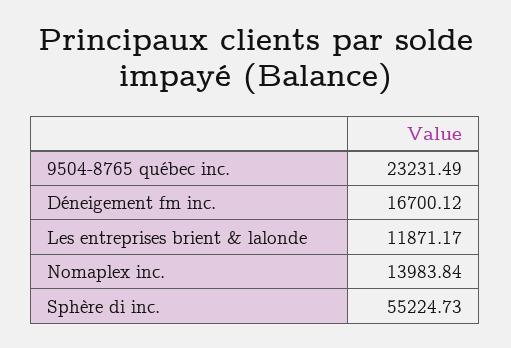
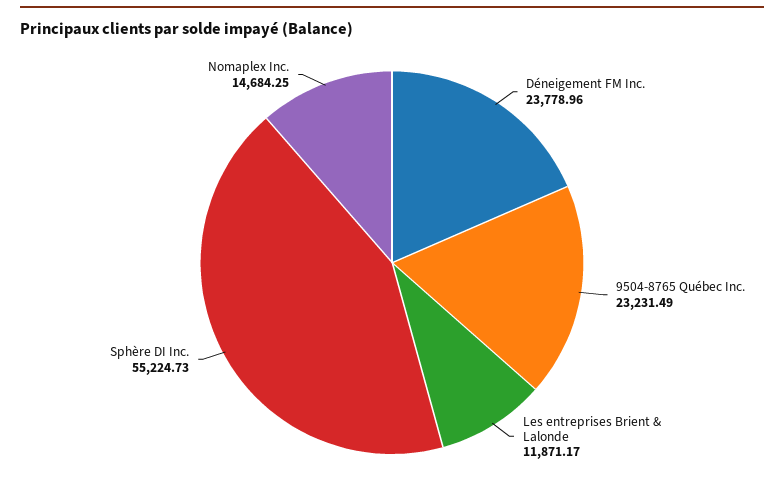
Déneigement fm inc.: 16700.12 -> 23778.96
Nomaplex inc.: 13983.84 -> 14684.25

